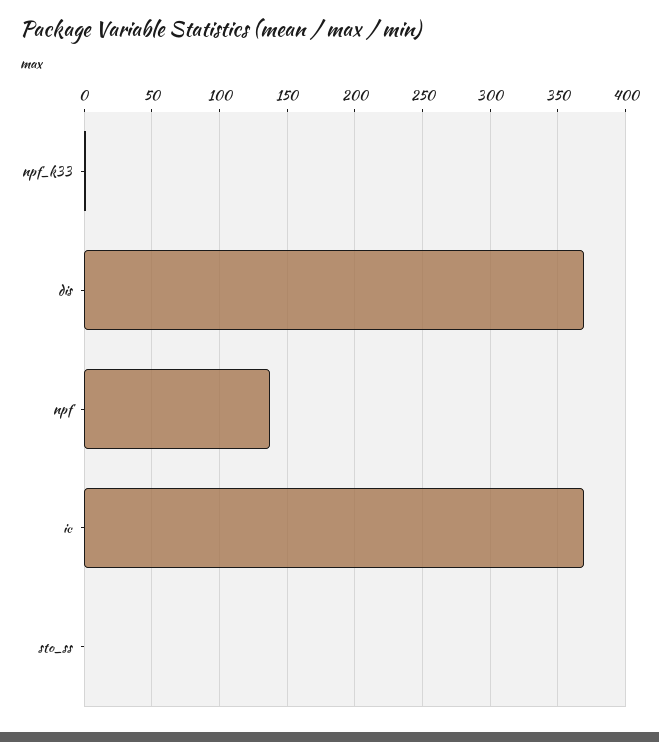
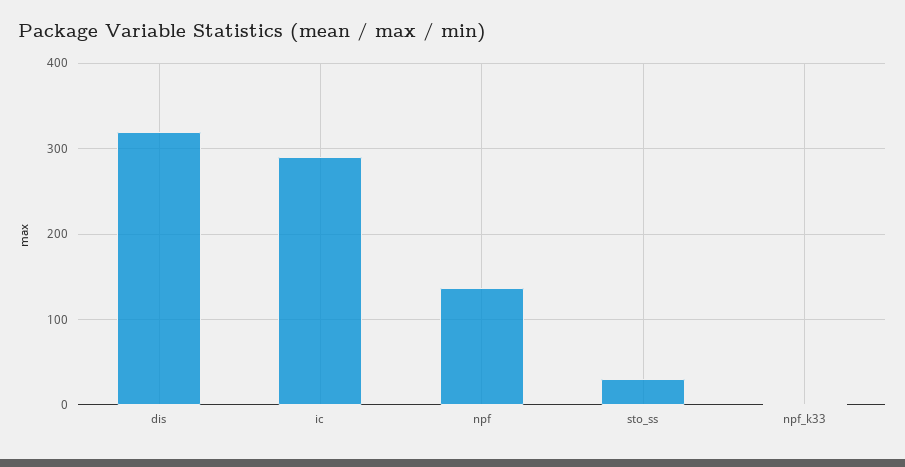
dis: 370 -> 320
ic: 370 -> 290
sto_ss: 0 -> 30

